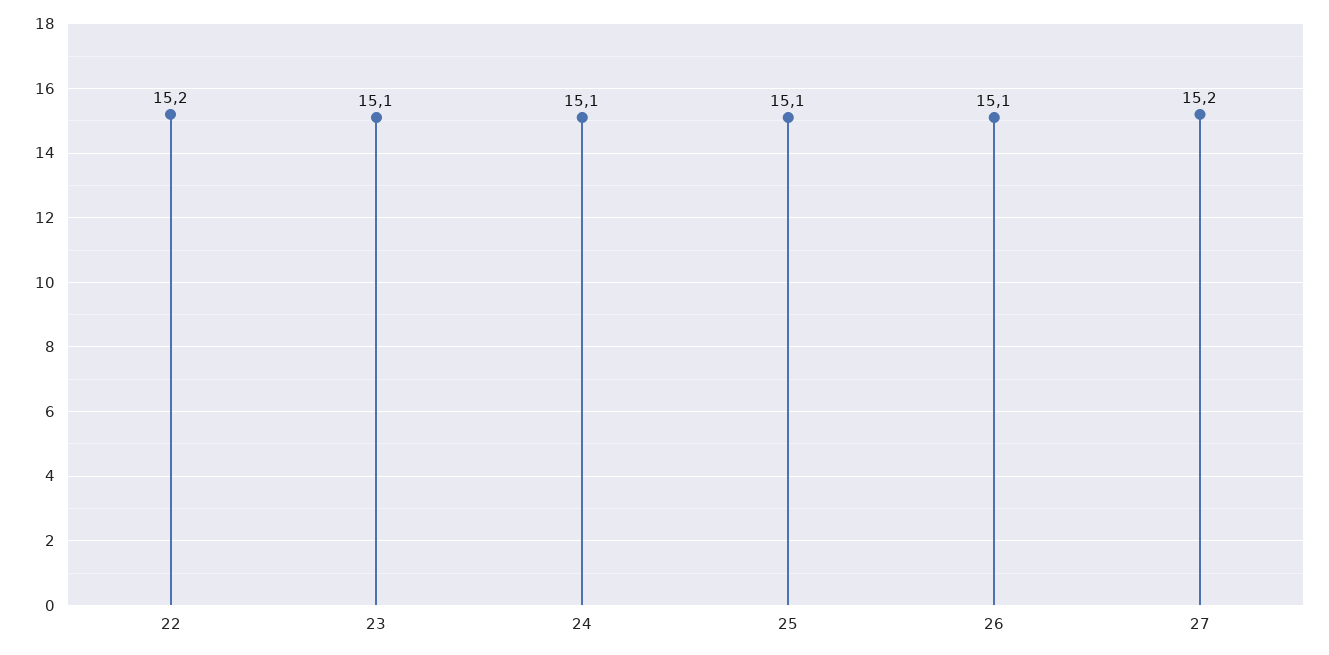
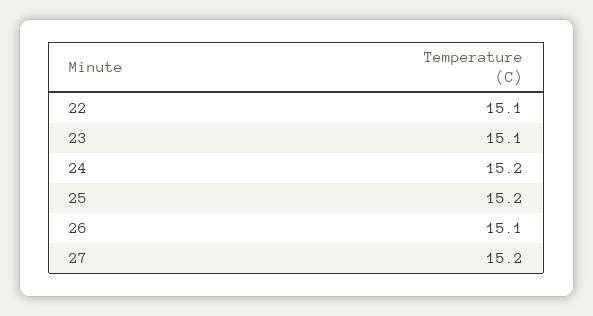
22: 15.2 -> 15.1
24: 15.1 -> 15.2
25: 15.1 -> 15.2

